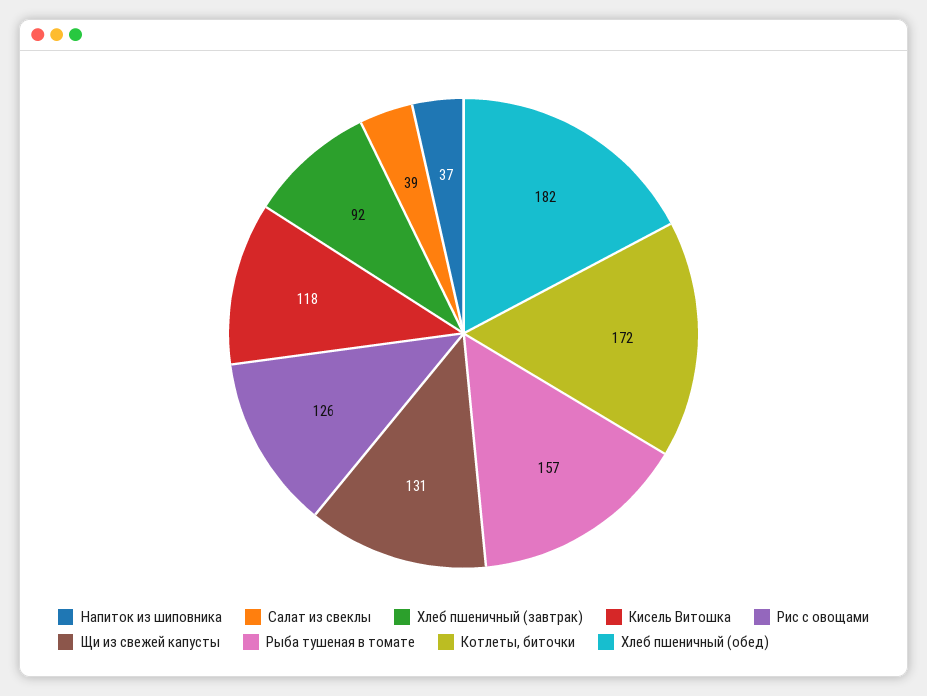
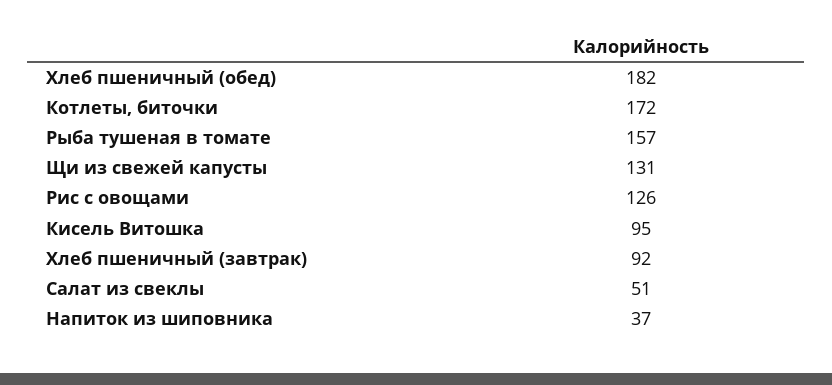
Салат из свеклы: 39 -> 51
Кисель Витошка: 118 -> 95

